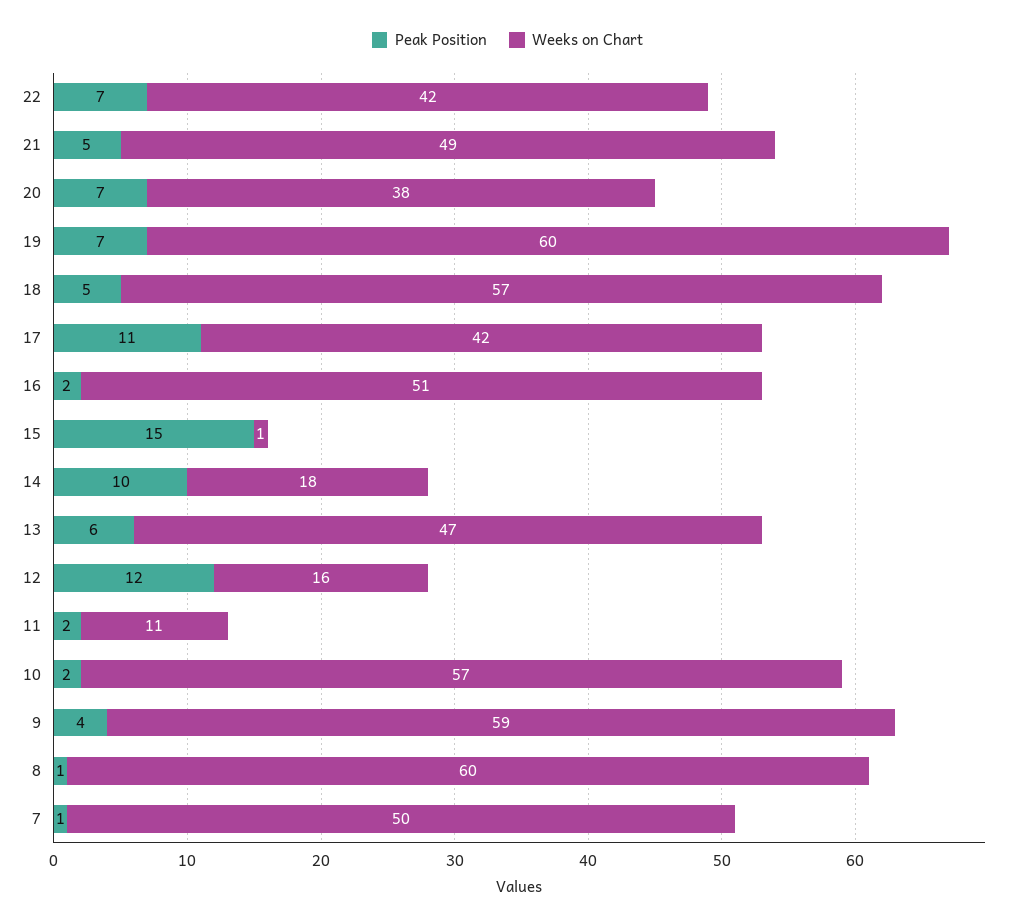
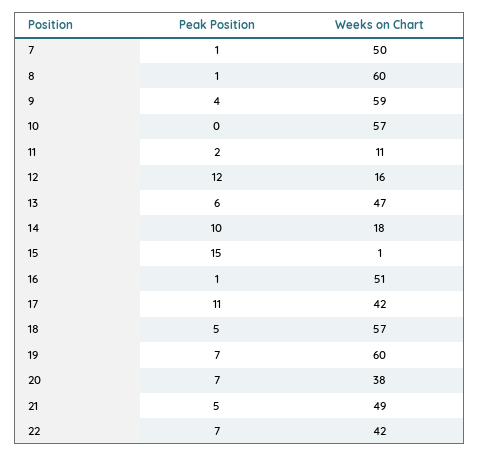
Peak Position, 16: 2 -> 1
Peak Position, 10: 2 -> 0

